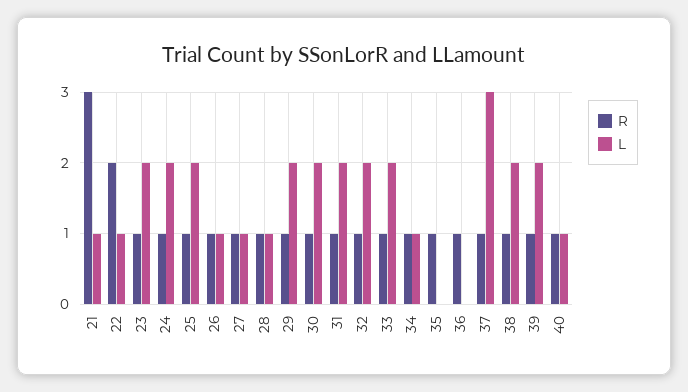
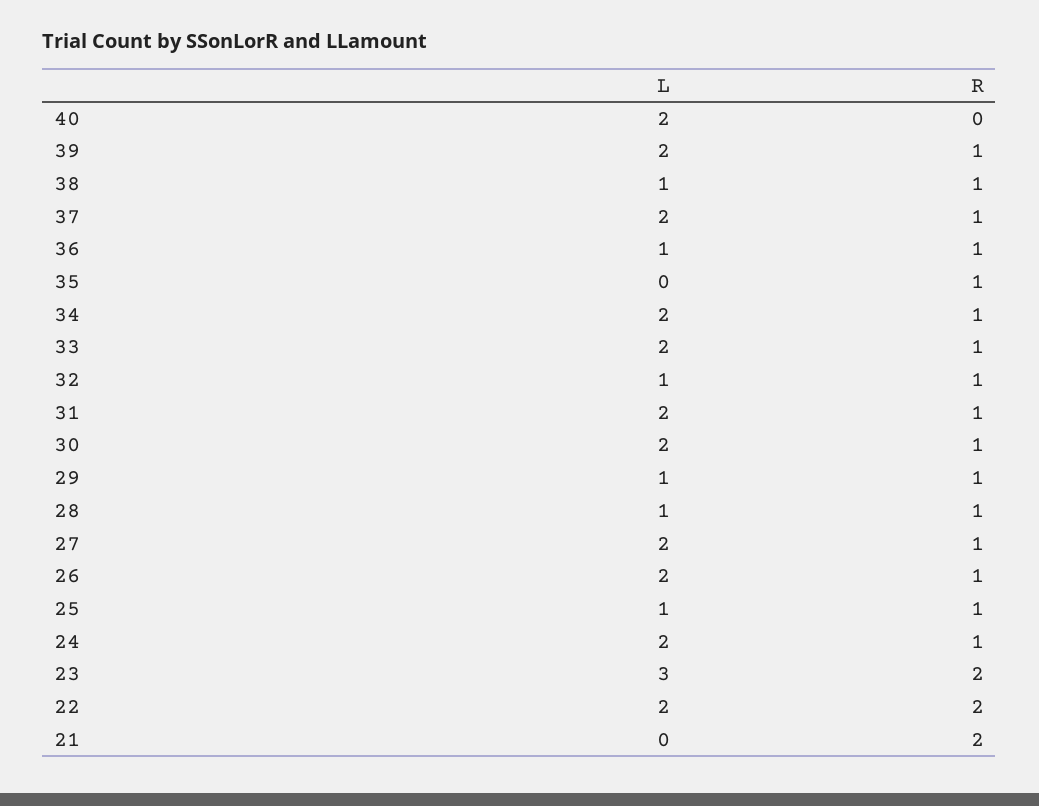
R, 21: 3 -> 2
L, 21: 1 -> 0
L, 22: 1 -> 2
R, 23: 1 -> 2
L, 23: 2 -> 3
L, 25: 2 -> 1
L, 26: 1 -> 2
L, 27: 1 -> 2
L, 29: 2 -> 1
L, 32: 2 -> 1
L, 34: 1 -> 2
L, 36: 0 -> 1
L, 37: 3 -> 2
L, 38: 2 -> 1
R, 40: 1 -> 0
L, 40: 1 -> 2

